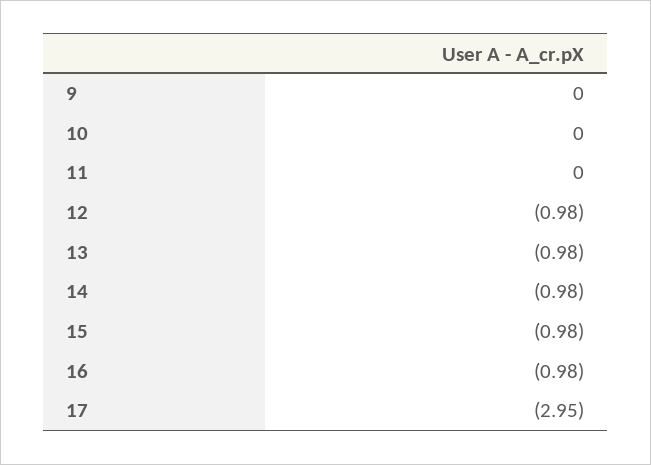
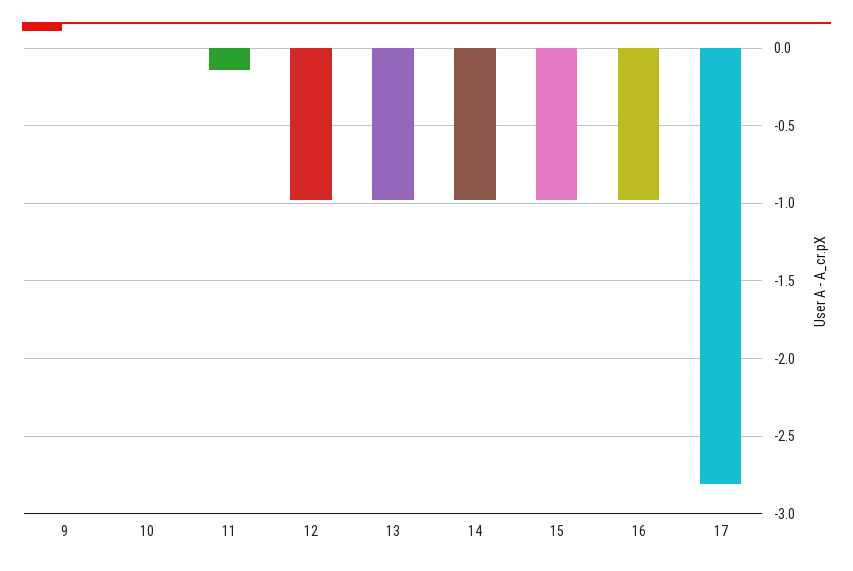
11: 0 -> -0.15
17: -2.95 -> -2.8

